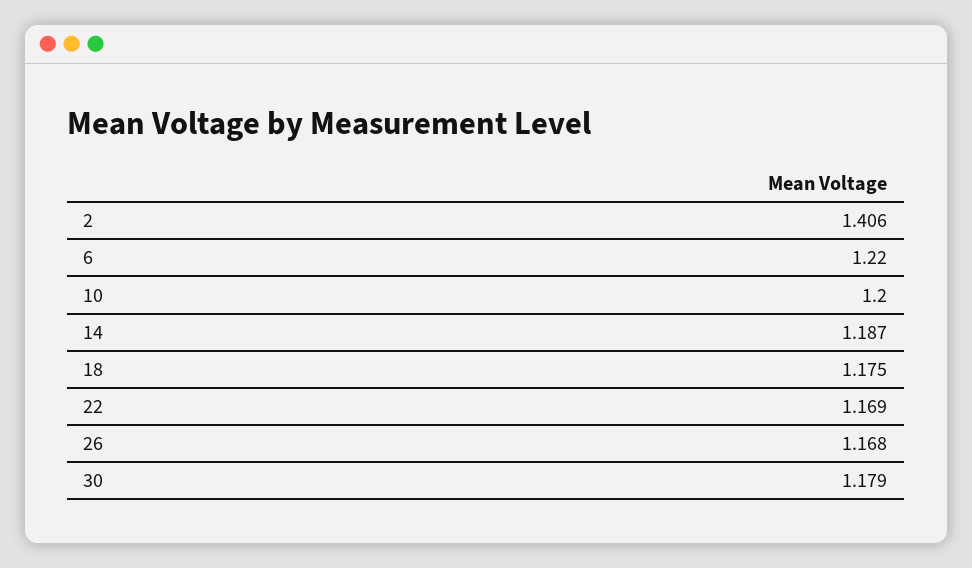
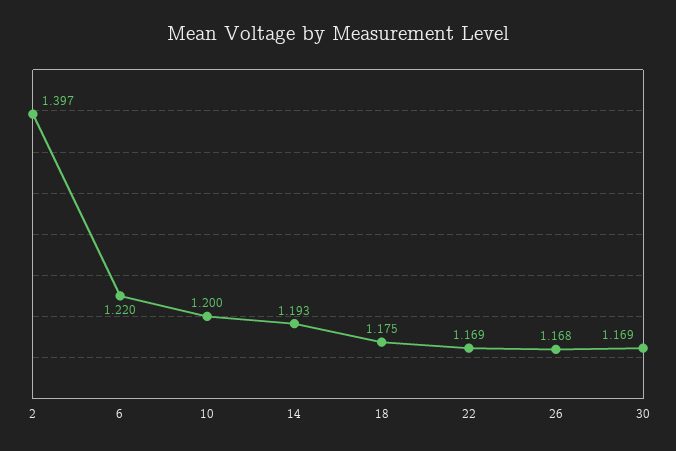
2: 1.406 -> 1.397
14: 1.187 -> 1.193
30: 1.179 -> 1.169

